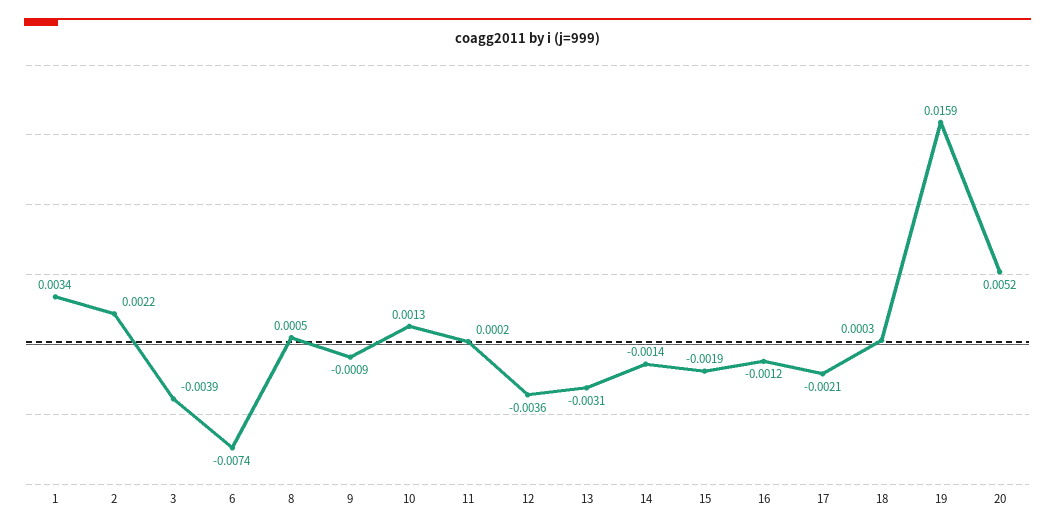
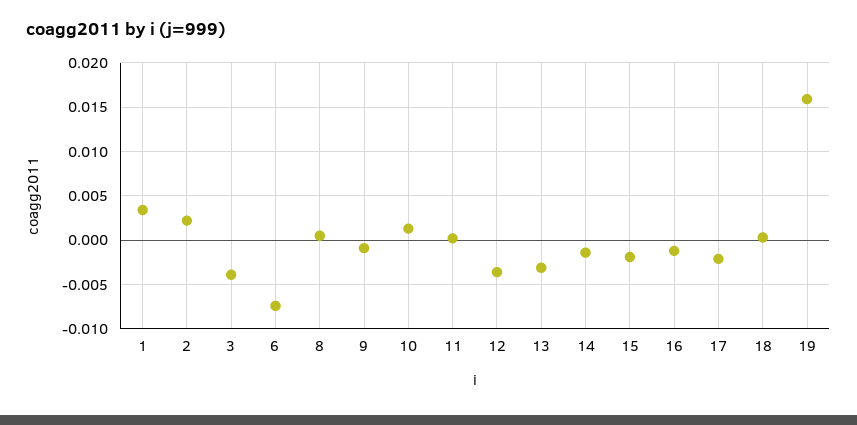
20: 0.0052 -> none

